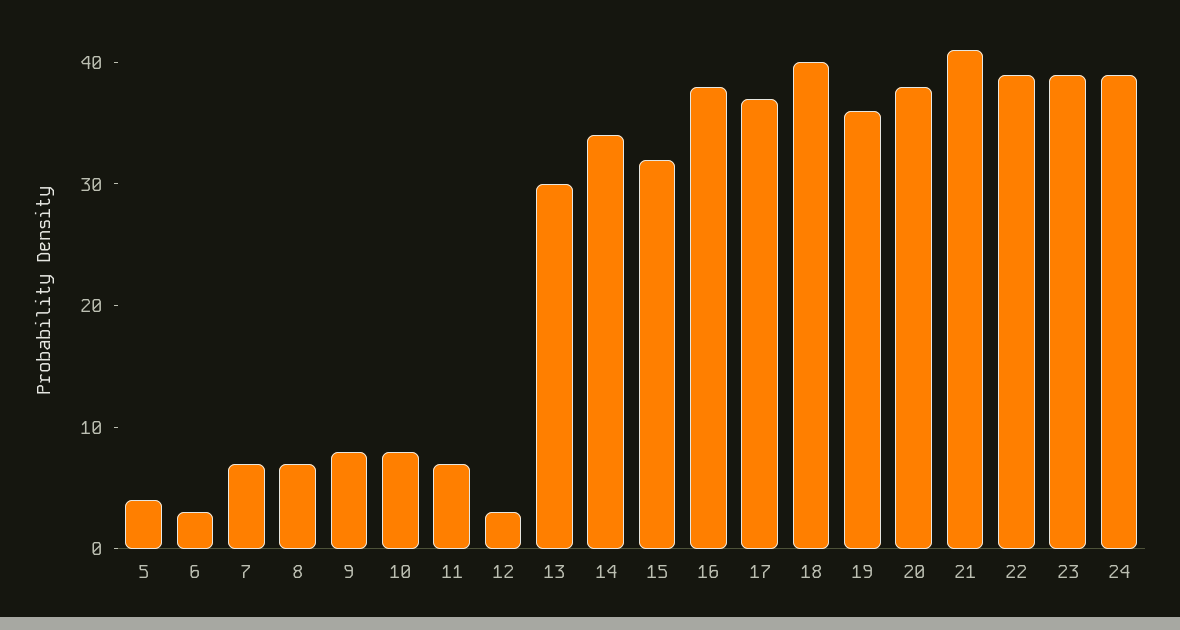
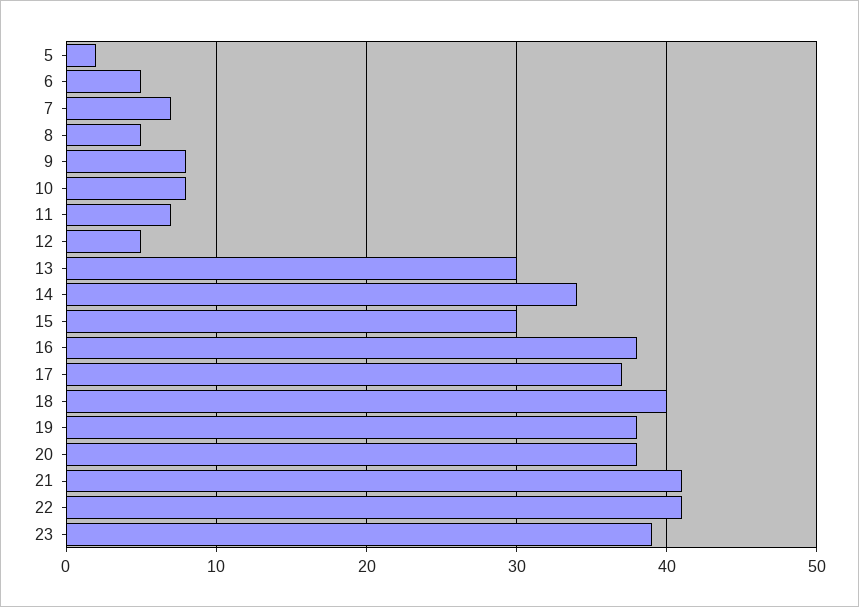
5: 4 -> 2
6: 3 -> 5
8: 7 -> 5
12: 3 -> 5
15: 32 -> 30
19: 36 -> 38
22: 39 -> 41
24: 39 -> none

